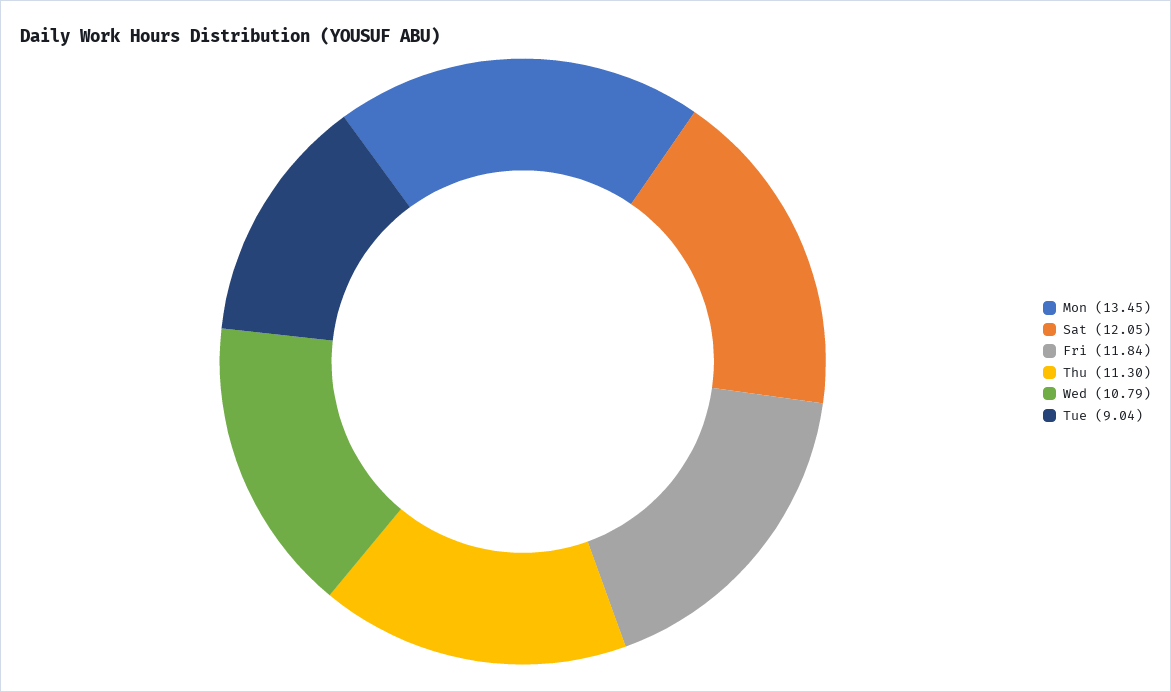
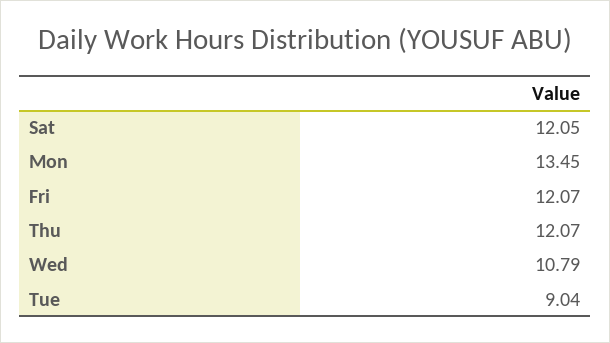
Fri: 11.84 -> 12.07
Thu: 11.3 -> 12.07

